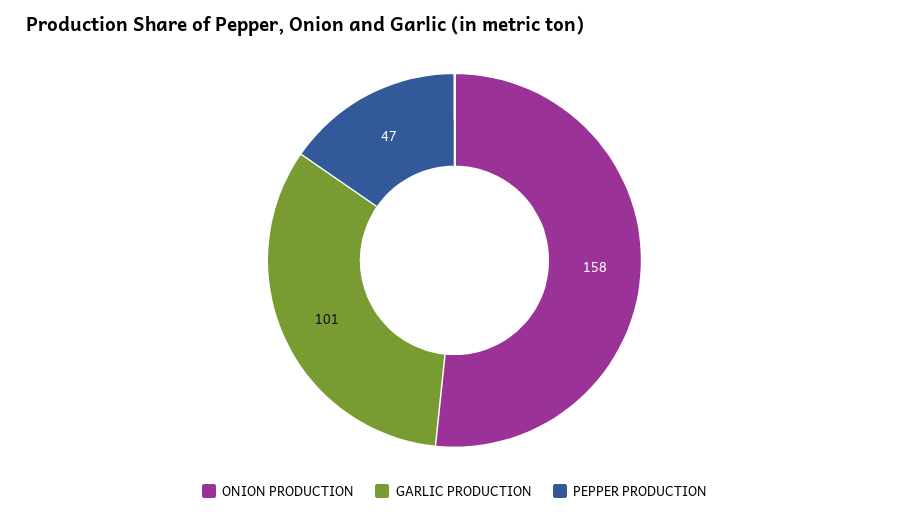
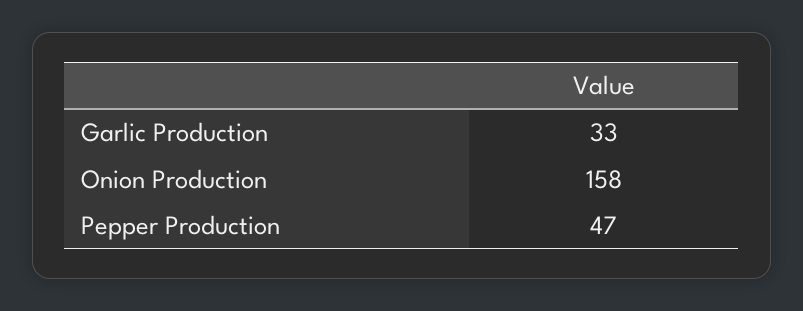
GARLIC PRODUCTION: 101 -> 33

